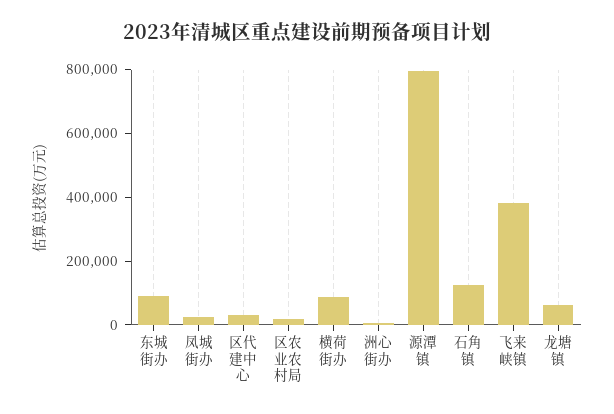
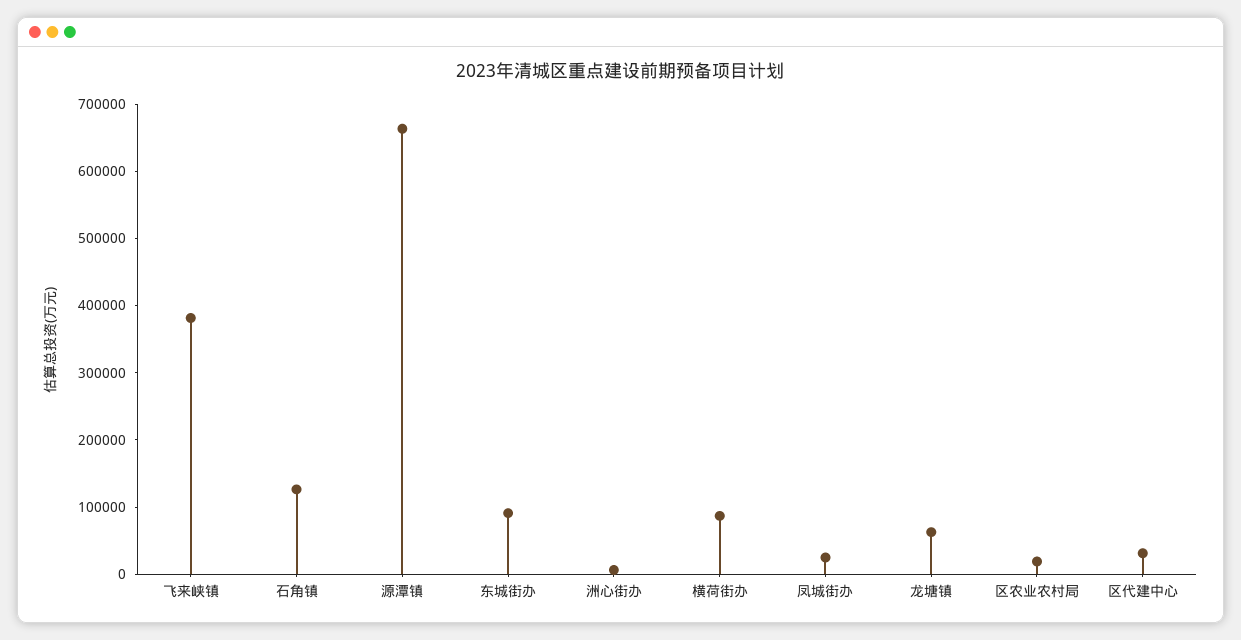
源潭镇: 800000 -> 660000

